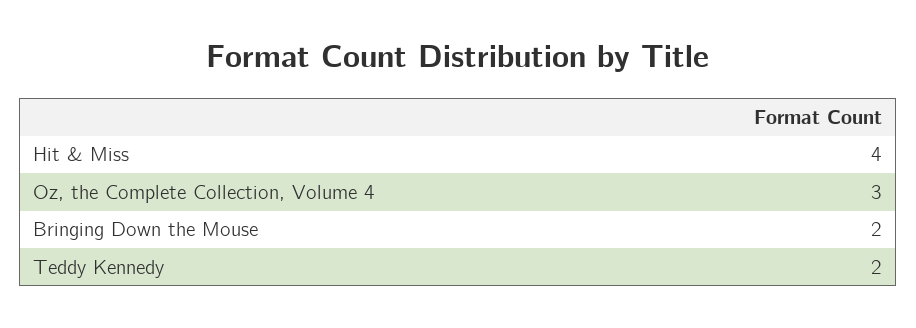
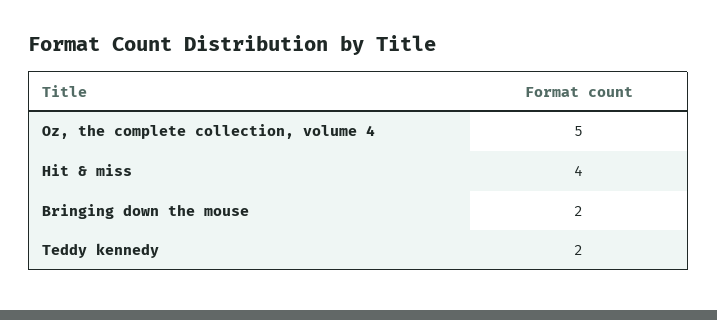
Oz, the Complete Collection, Volume 4: 3 -> 5

